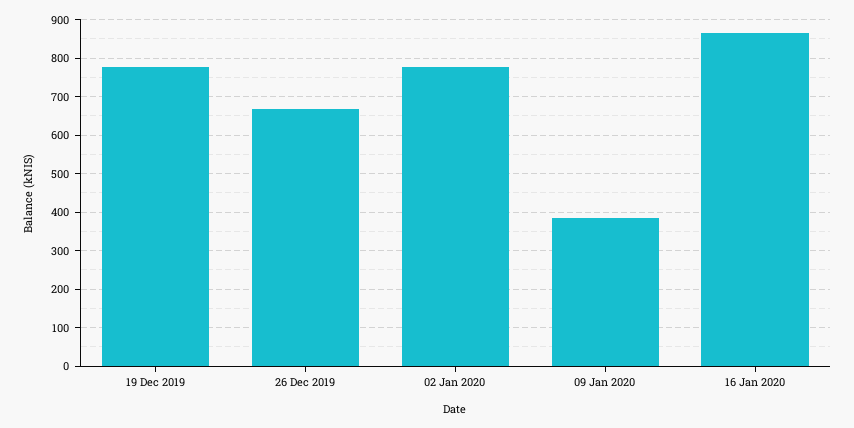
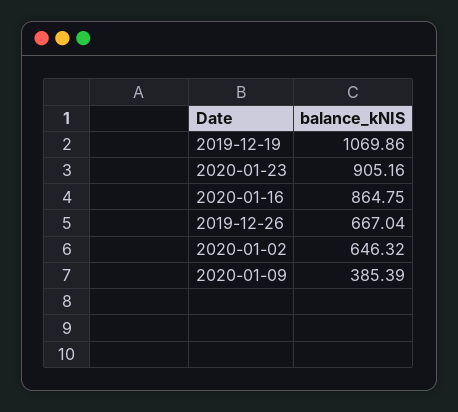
19 Dec 2019: 780 -> 1069.86
02 Jan 2020: 780 -> 646.32
2020-01-23: none -> 905.16

